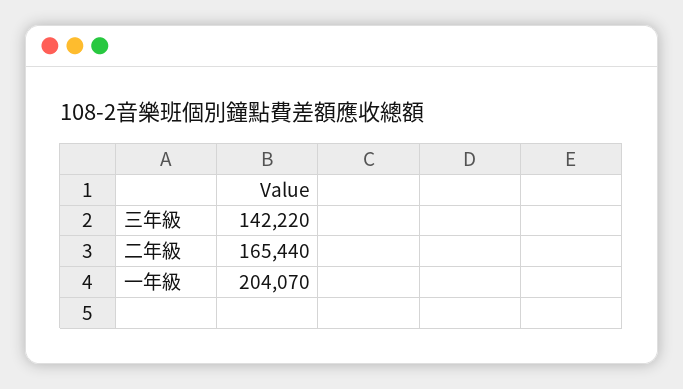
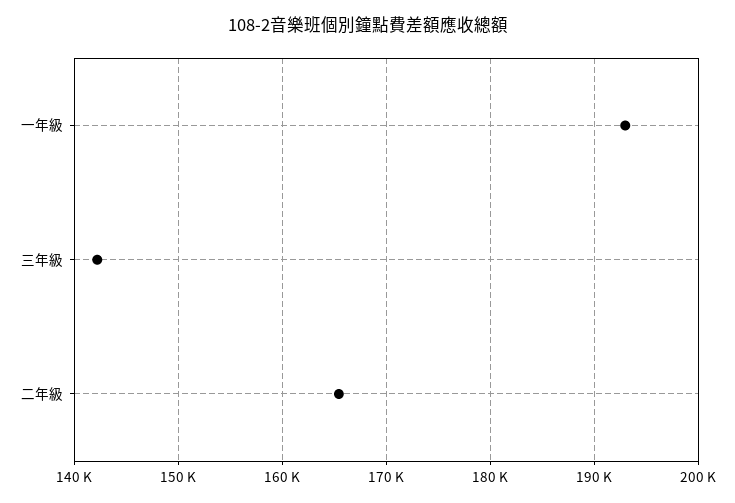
一年級: 204070 -> 193000

